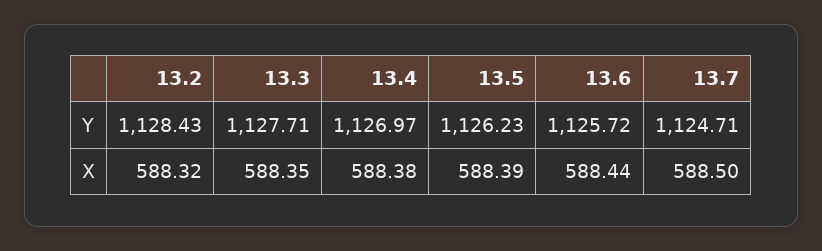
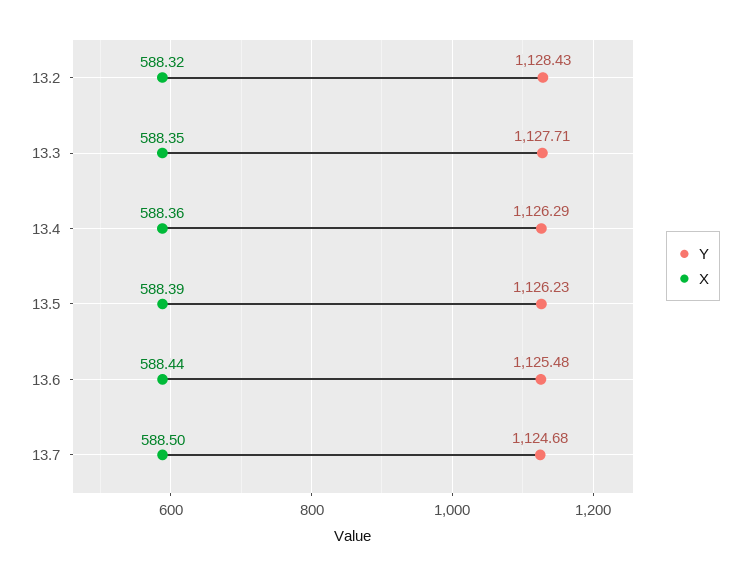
Y, 13.4: 1126.97 -> 1126.29
Y, 13.6: 1125.72 -> 1125.48
Y, 13.7: 1124.71 -> 1124.68
X, 13.4: 588.38 -> 588.36

